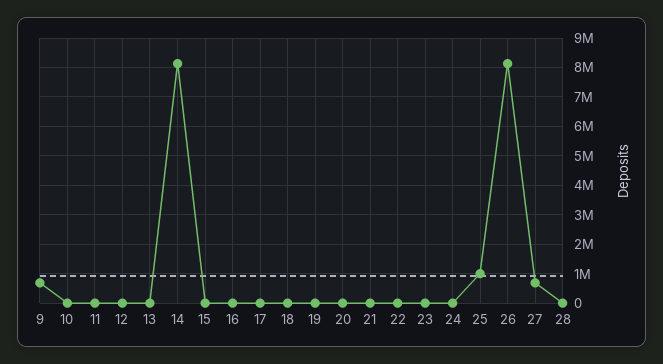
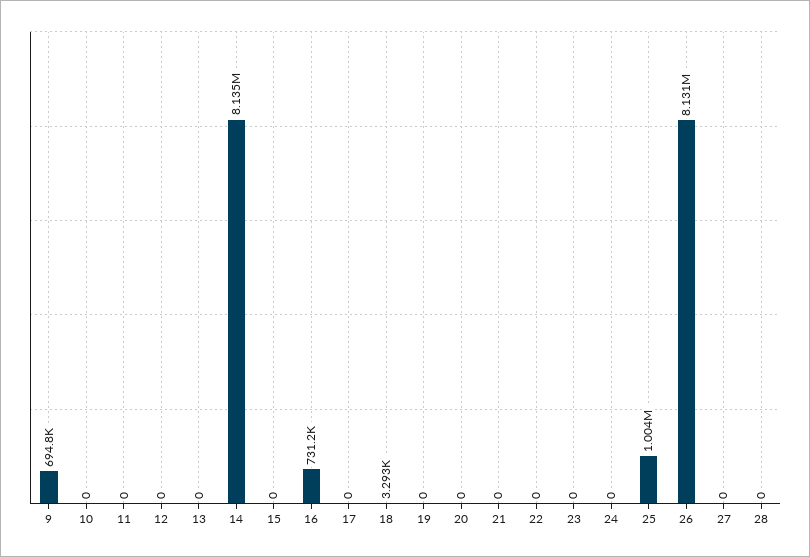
16: 0 -> 731200
27: 750000 -> 0

